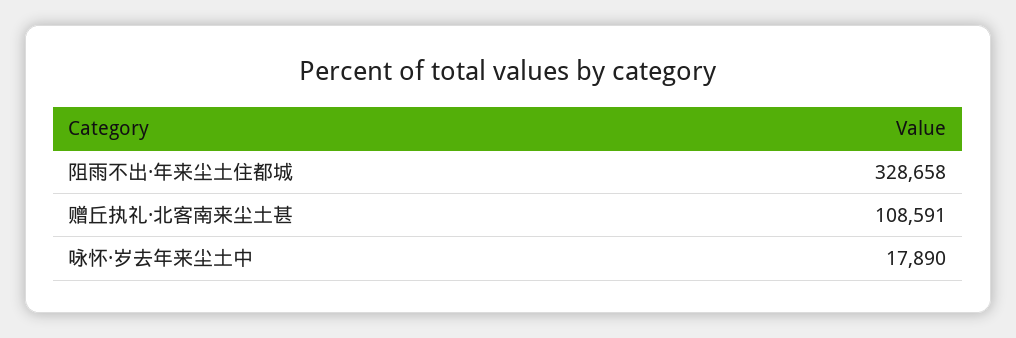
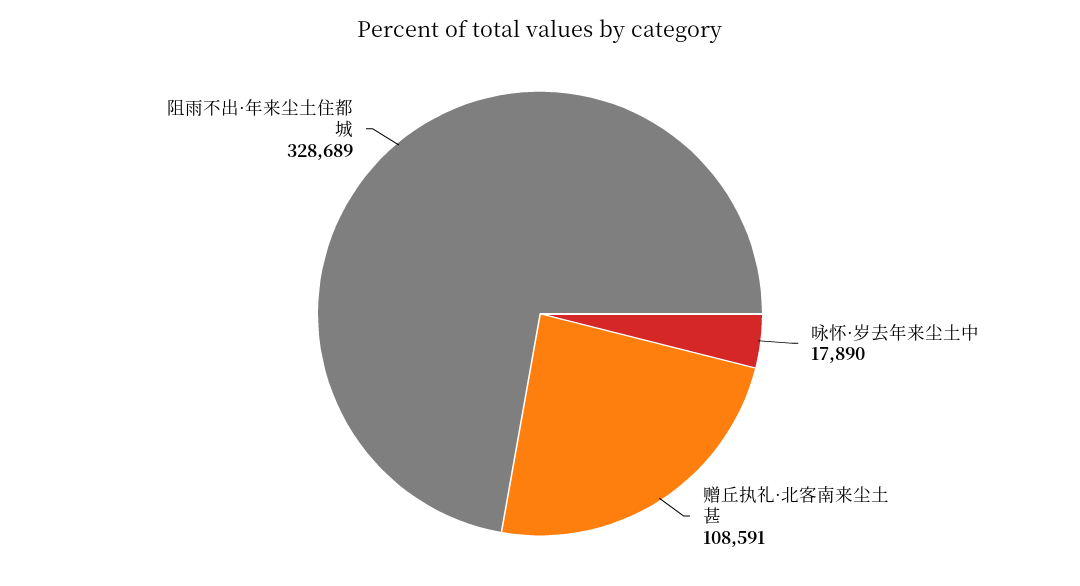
阻雨不出·年来尘土住都城: 328658 -> 328689

